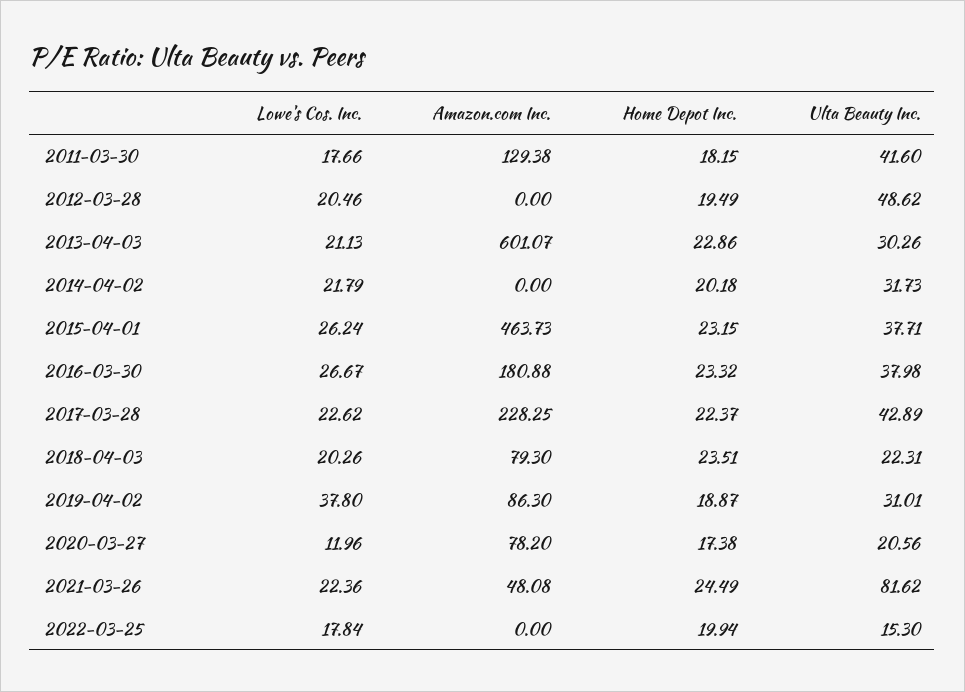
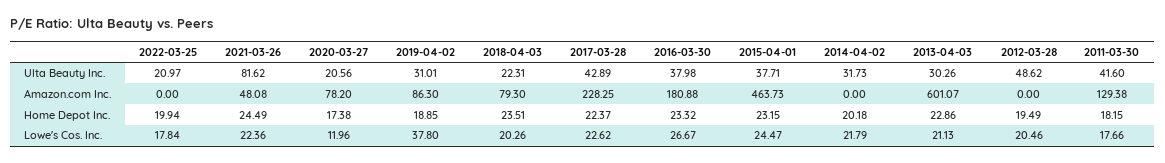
Lowe's Cos. Inc., 2015-04-01: 26.24 -> 24.47
Home Depot Inc., 2019-04-02: 18.87 -> 18.85
Ulta Beauty Inc., 2022-03-25: 15.3 -> 20.97

